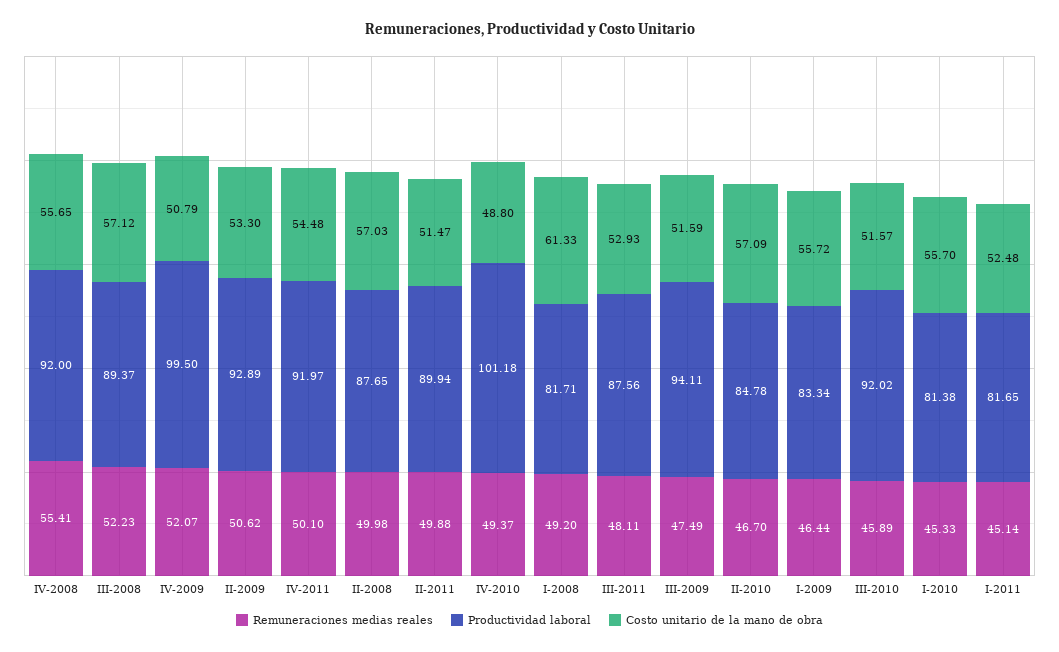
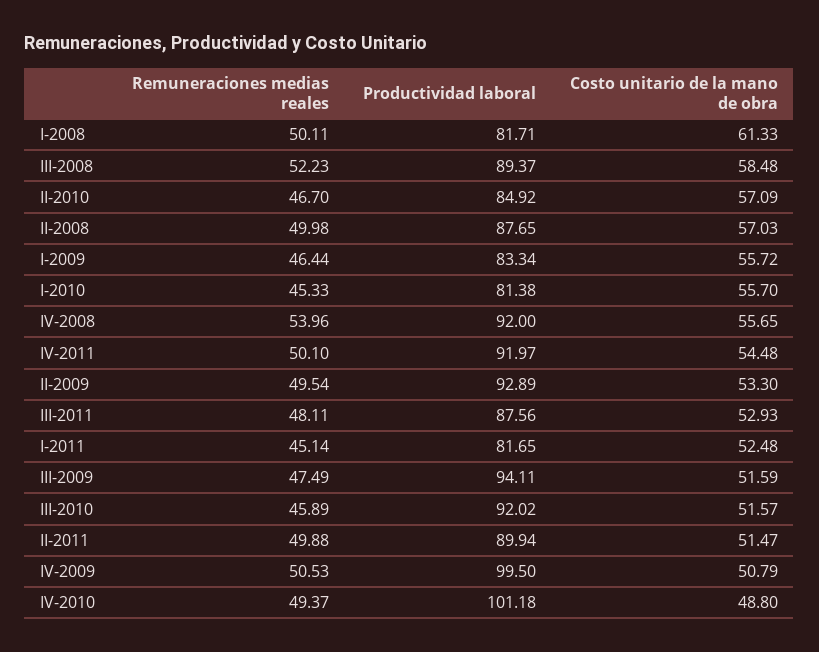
Remuneraciones medias reales, IV-2008: 55.41 -> 53.96
Costo unitario de la mano de obra, III-2008: 57.12 -> 58.48
Remuneraciones medias reales, IV-2009: 52.07 -> 50.53
Remuneraciones medias reales, II-2009: 50.62 -> 49.54
Remuneraciones medias reales, I-2008: 49.2 -> 50.11
Productividad laboral, II-2010: 84.78 -> 84.92

